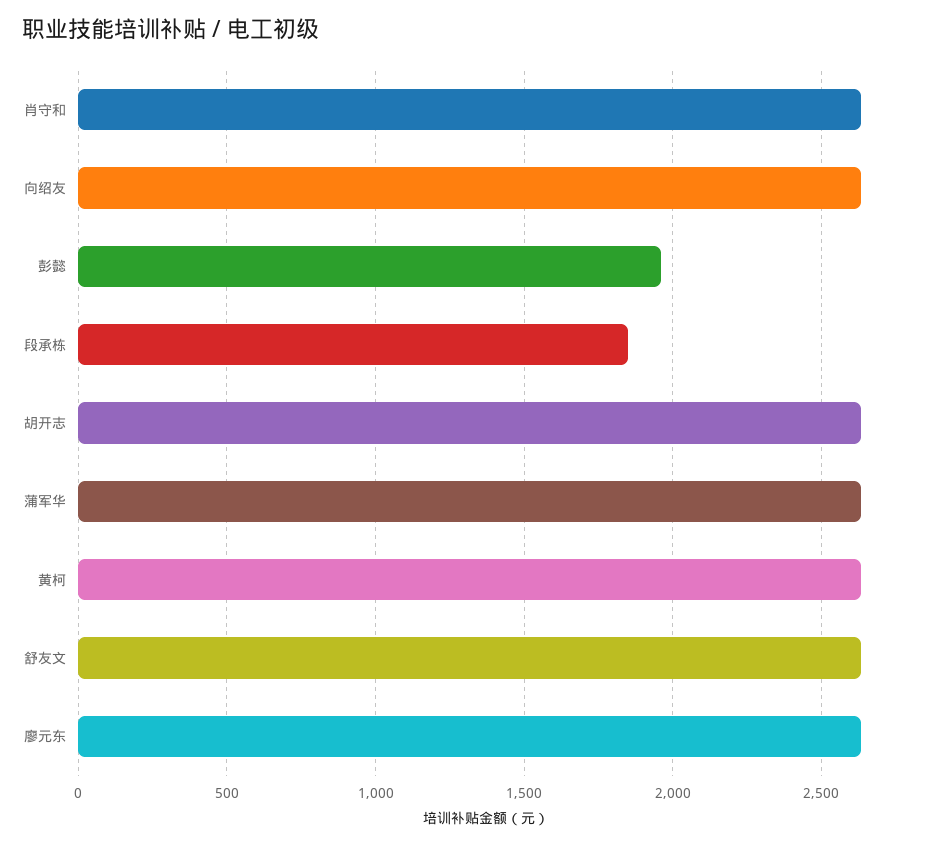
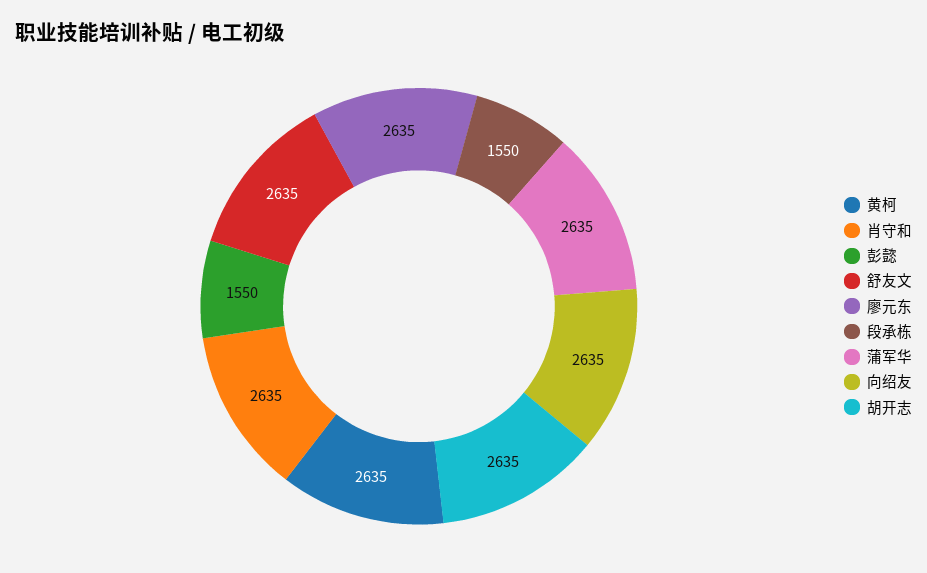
彭懿: 1950 -> 1550
段承栋: 1850 -> 1550

